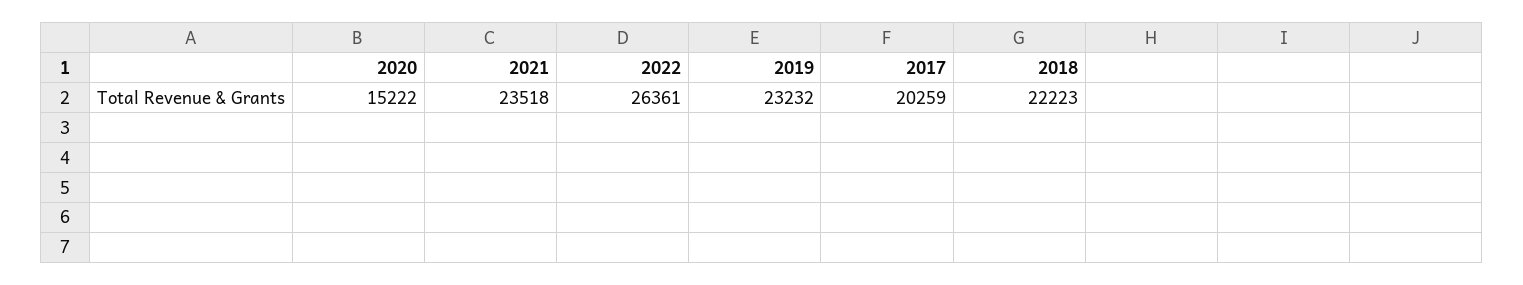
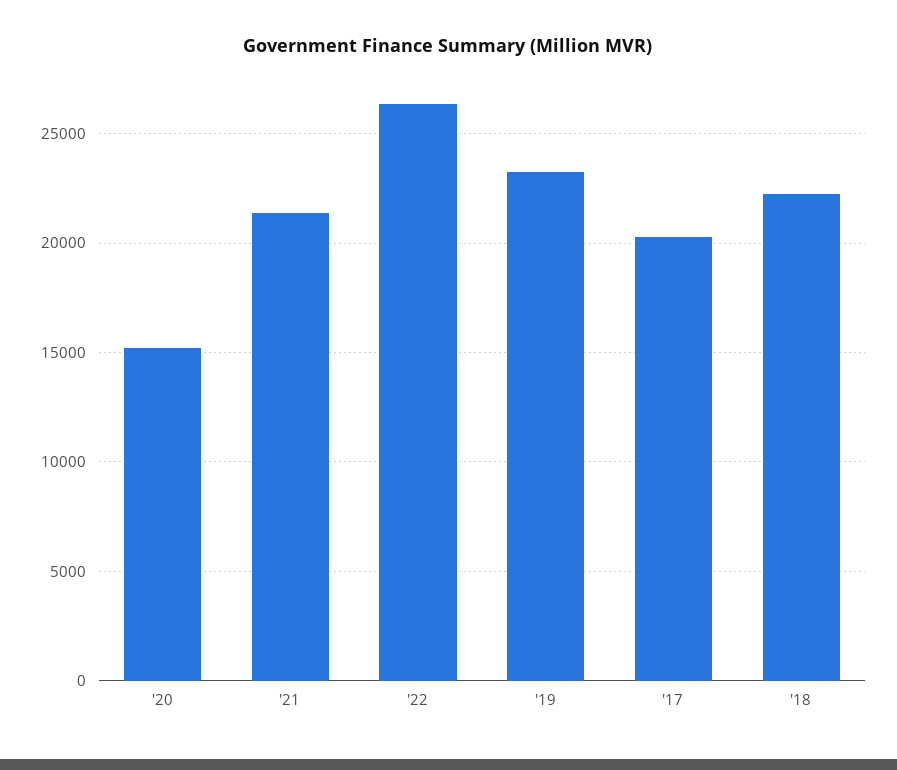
2021: 23518 -> 21500

